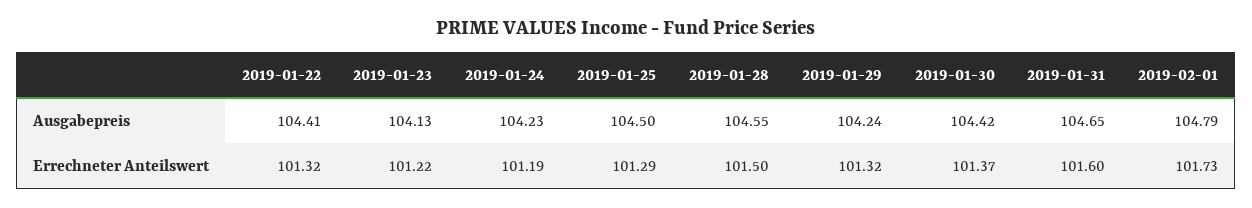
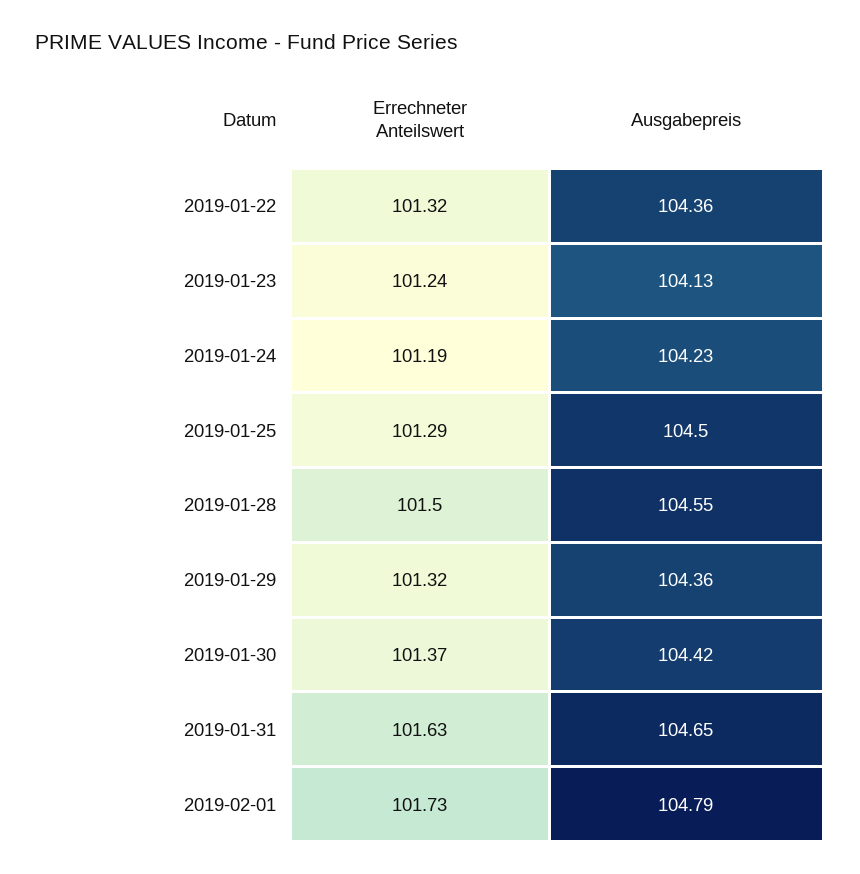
2019-01-22, Ausgabepreis: 104.41 -> 104.36
2019-01-29, Ausgabepreis: 104.24 -> 104.36
2019-01-23, Errechneter Anteilswert: 101.22 -> 101.24
2019-01-31, Errechneter Anteilswert: 101.6 -> 101.63

